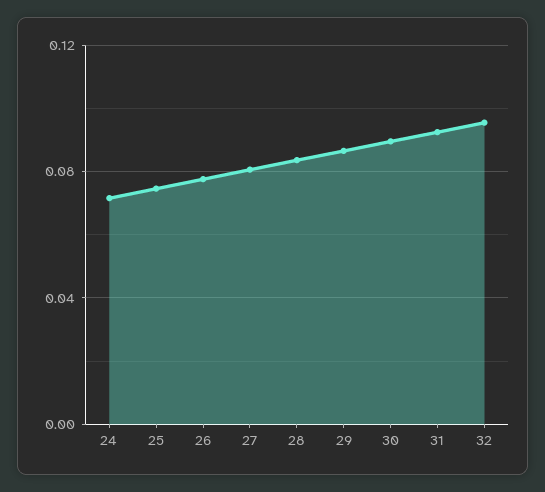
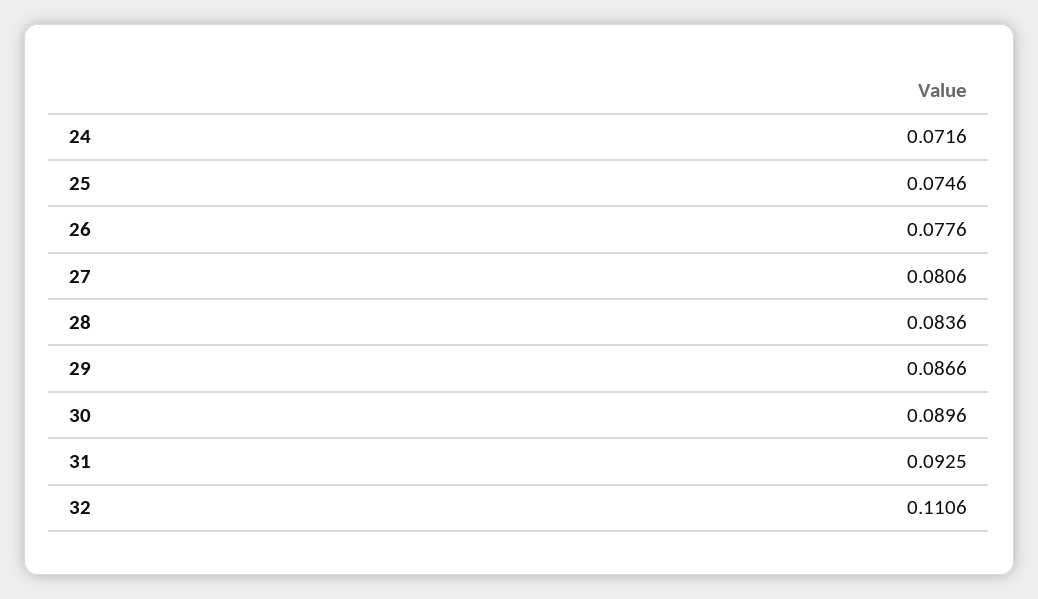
32: 0.095 -> 0.1106

